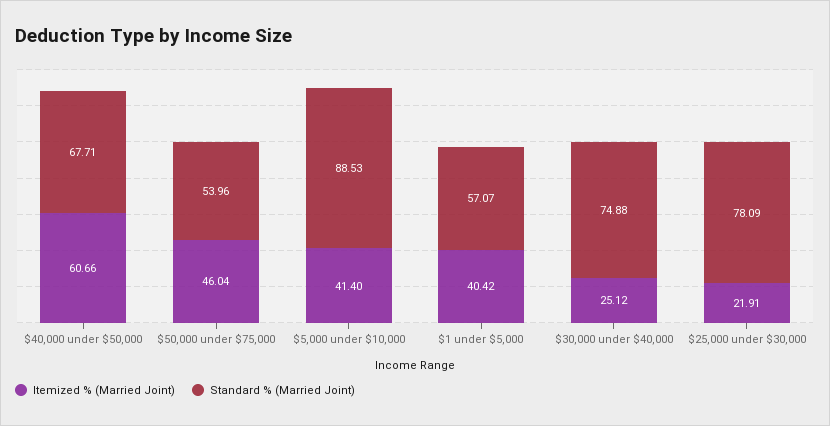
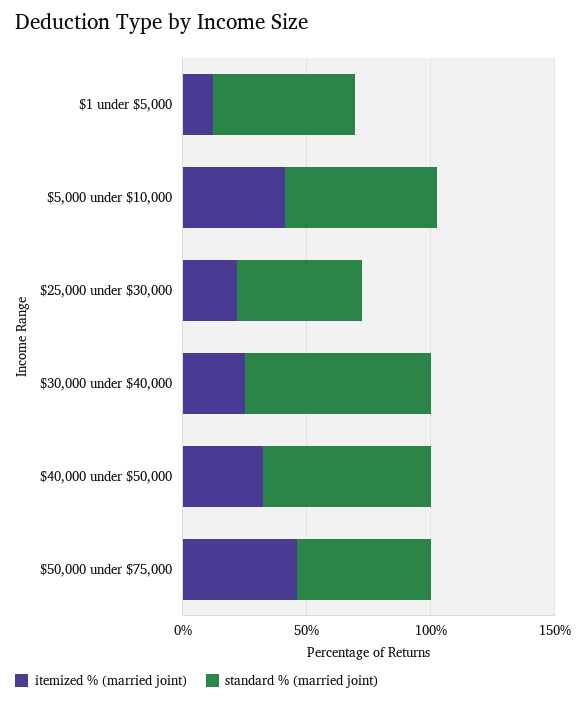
Itemized % (Married Joint), $40,000 under $50,000: 60.66 -> 30
Standard % (Married Joint), $5,000 under $10,000: 88.53 -> 60
Itemized % (Married Joint), $1 under $5,000: 40.42 -> 10
Standard % (Married Joint), $25,000 under $30,000: 78.09 -> 50

